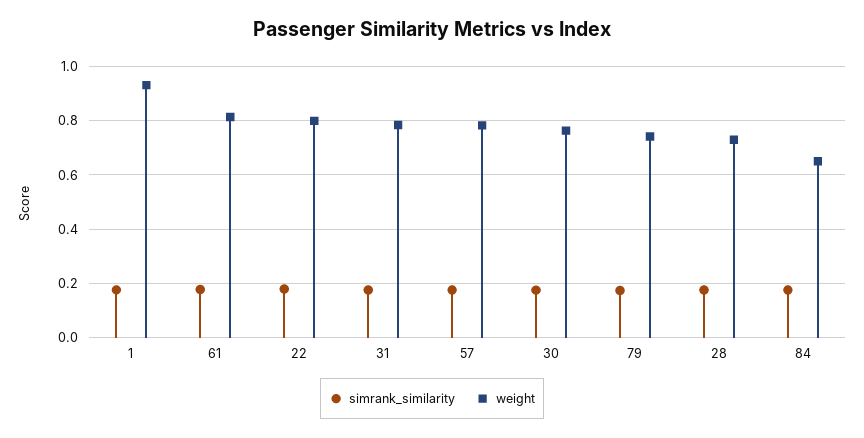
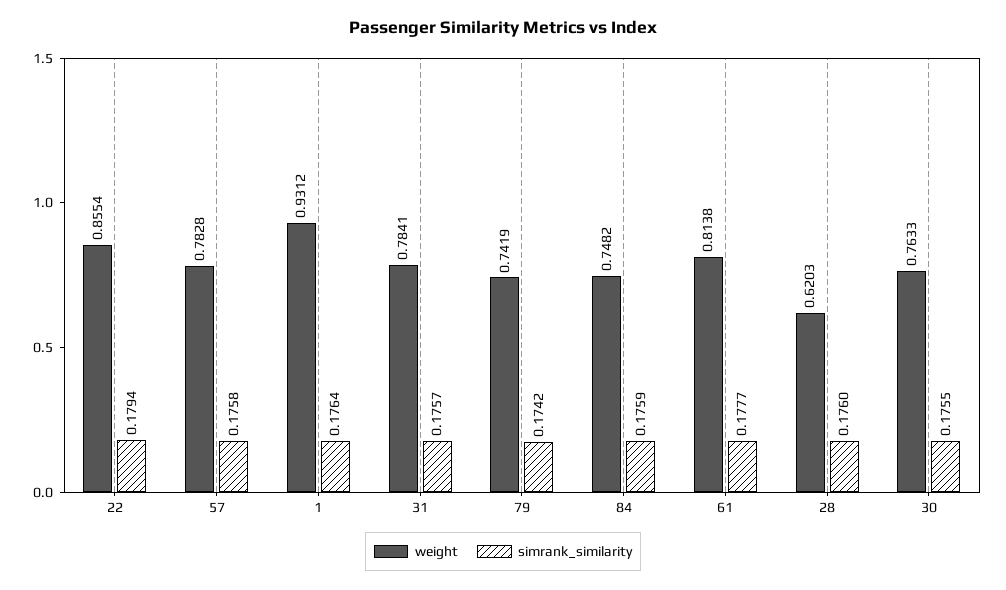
weight, 22: 0.8 -> 0.8554
weight, 28: 0.725 -> 0.6203
weight, 84: 0.65 -> 0.7482

